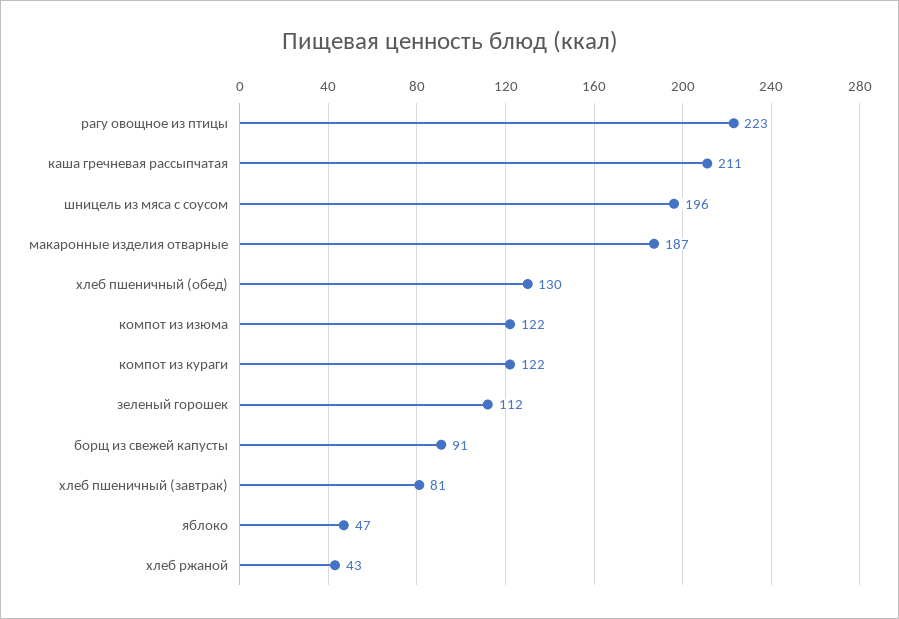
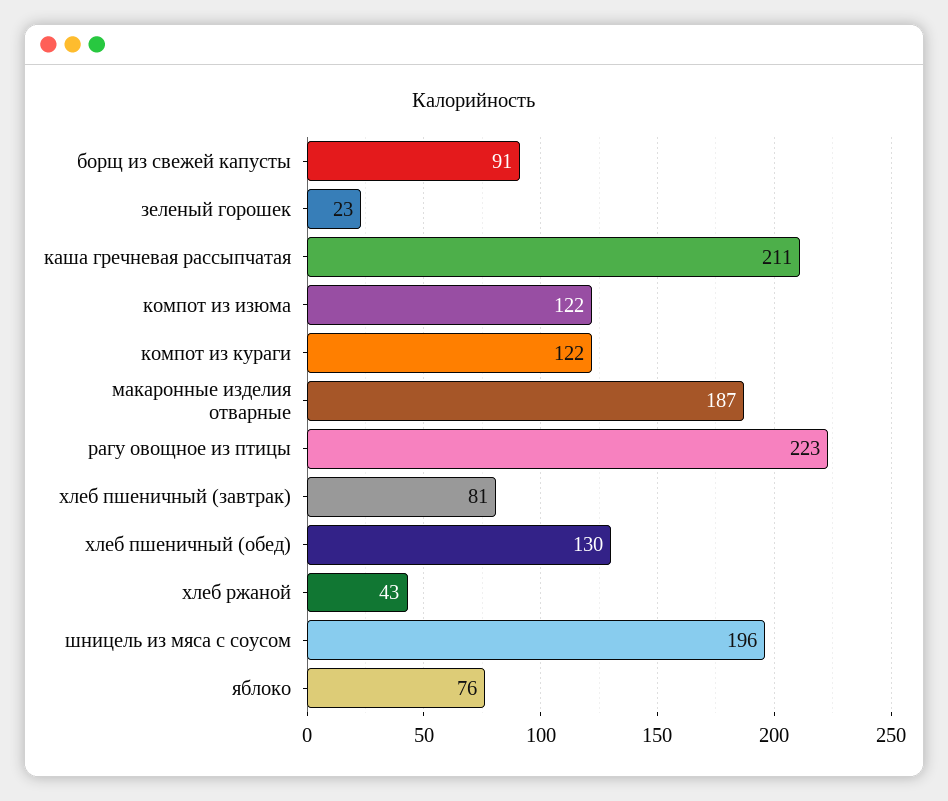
зеленый горошек: 112 -> 23
яблоко: 47 -> 76

